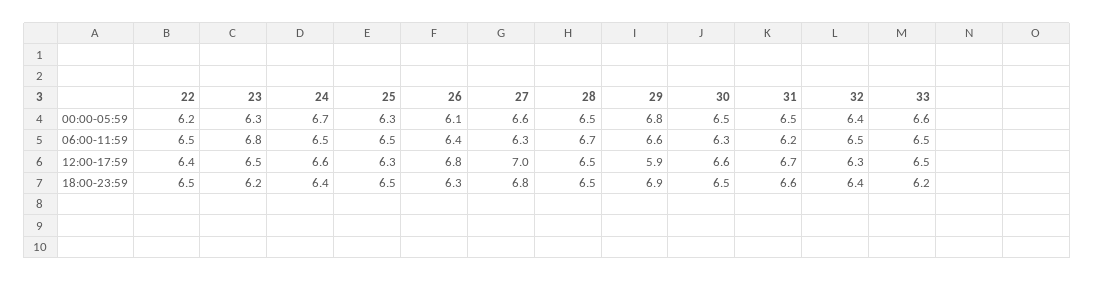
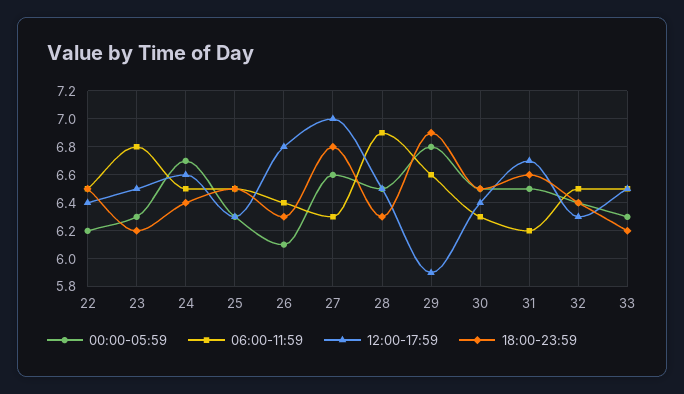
00:00-05:59, 33: 6.6 -> 6.3
06:00-11:59, 28: 6.7 -> 6.9
12:00-17:59, 30: 6.6 -> 6.4
18:00-23:59, 28: 6.5 -> 6.3

